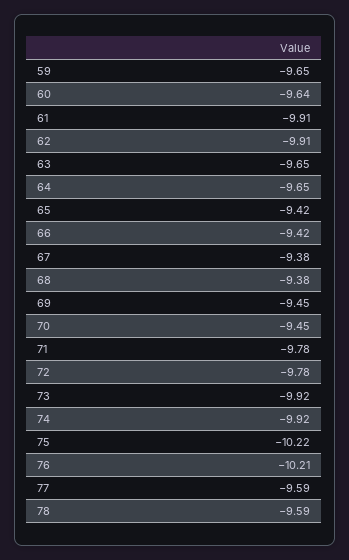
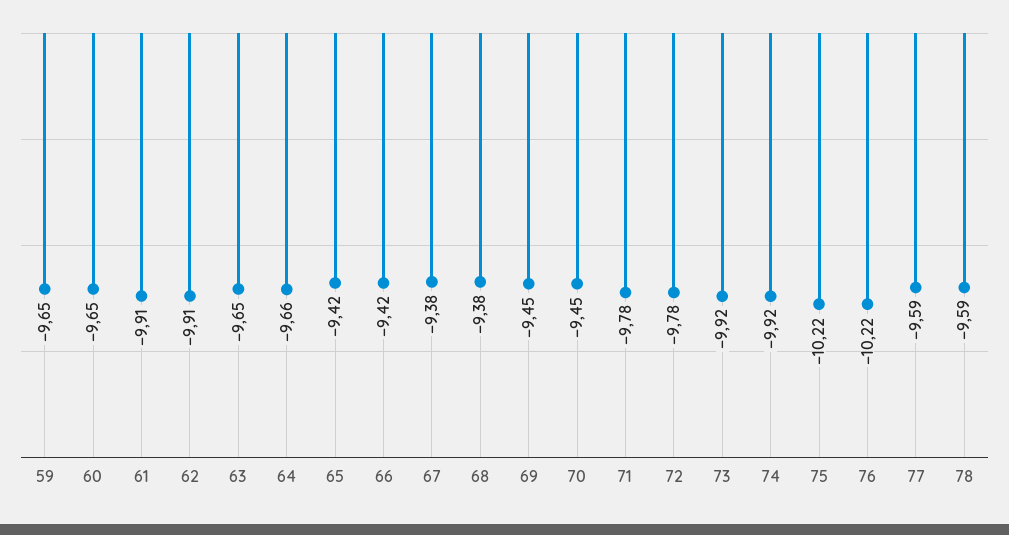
60: -9.64 -> -9.65
64: -9.65 -> -9.66
76: -10.21 -> -10.22

